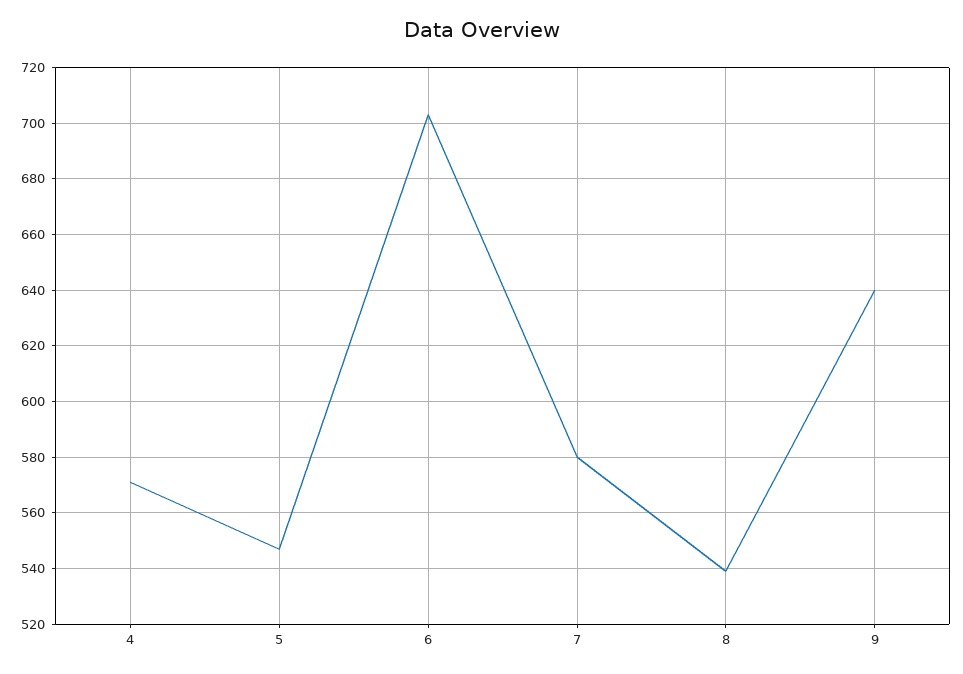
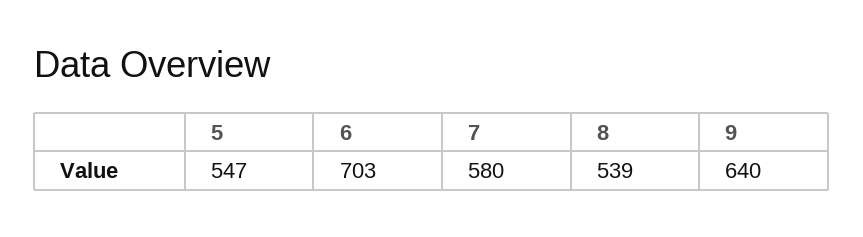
4: 570 -> none

